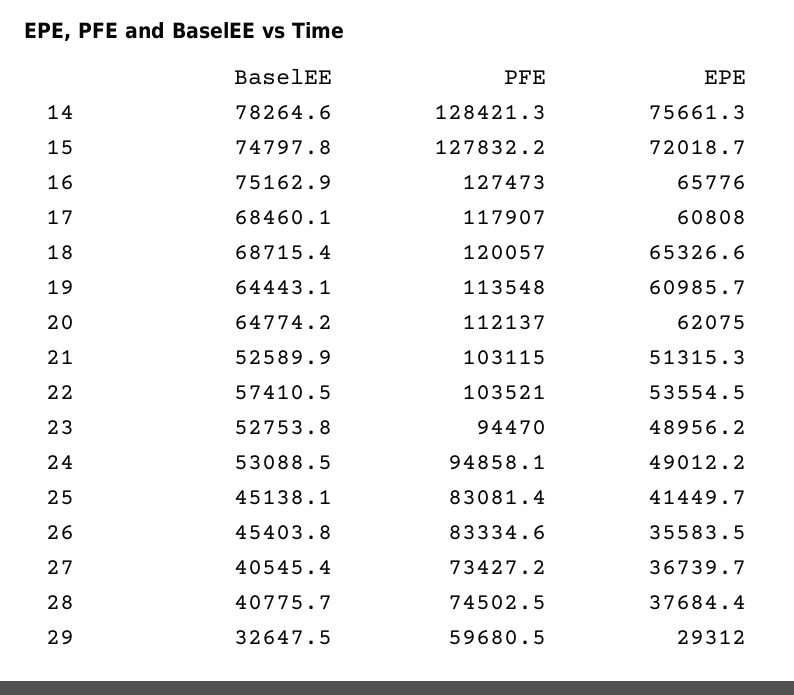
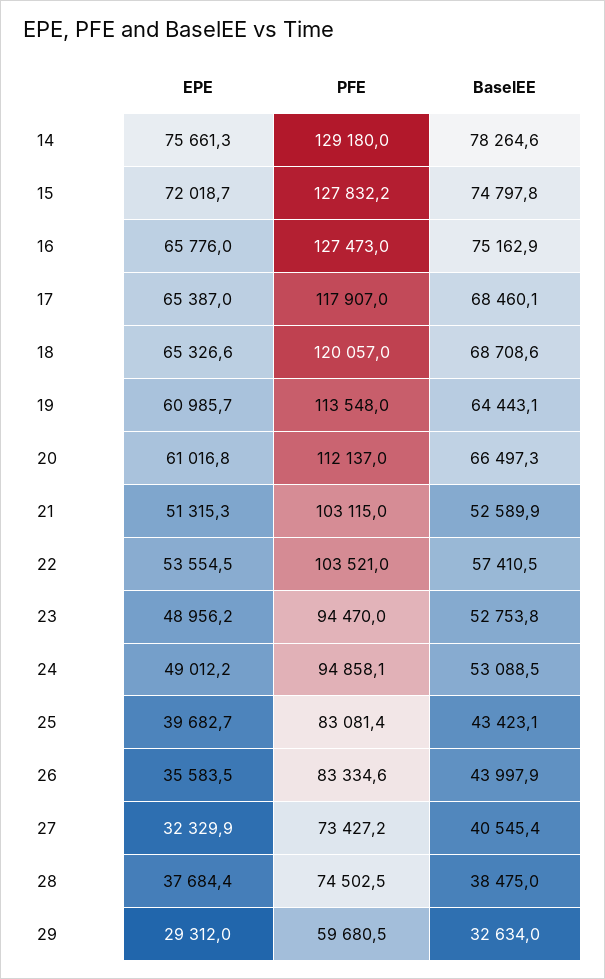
PFE, 14: 128421.3 -> 129180
EPE, 17: 60808 -> 65387
BaselEE, 18: 68715.4 -> 68708.6
BaselEE, 20: 64774.2 -> 66497.3
EPE, 20: 62075 -> 61016.8
BaselEE, 25: 45138.1 -> 43423.1
EPE, 25: 41449.7 -> 39682.7
BaselEE, 26: 45403.8 -> 43997.9
EPE, 27: 36739.7 -> 32329.9
BaselEE, 28: 40775.7 -> 38475
BaselEE, 29: 32647.5 -> 32634

